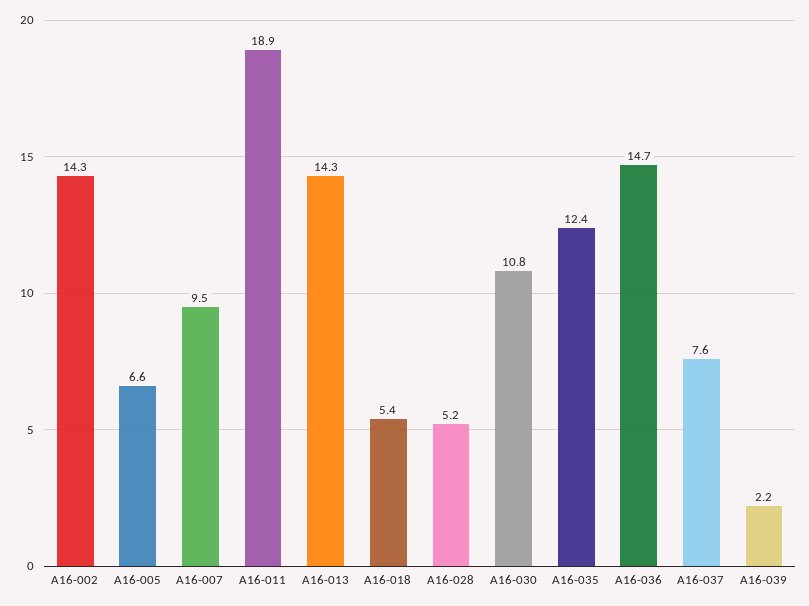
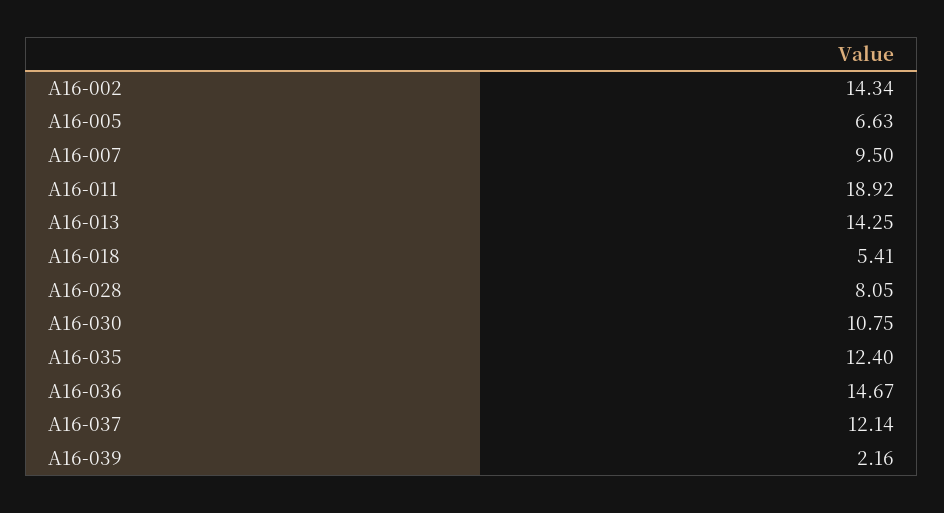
A16-028: 5.2 -> 8.05
A16-037: 7.6 -> 12.14

